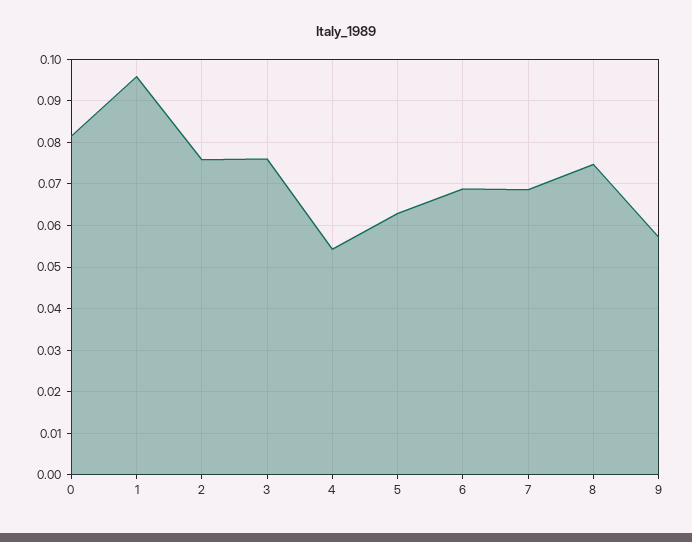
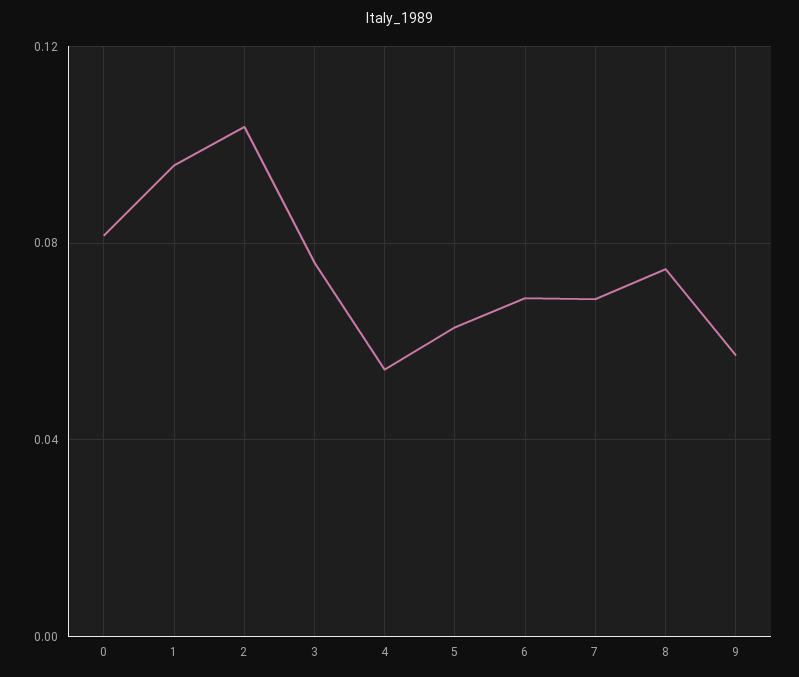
2: 0.076 -> 0.105

